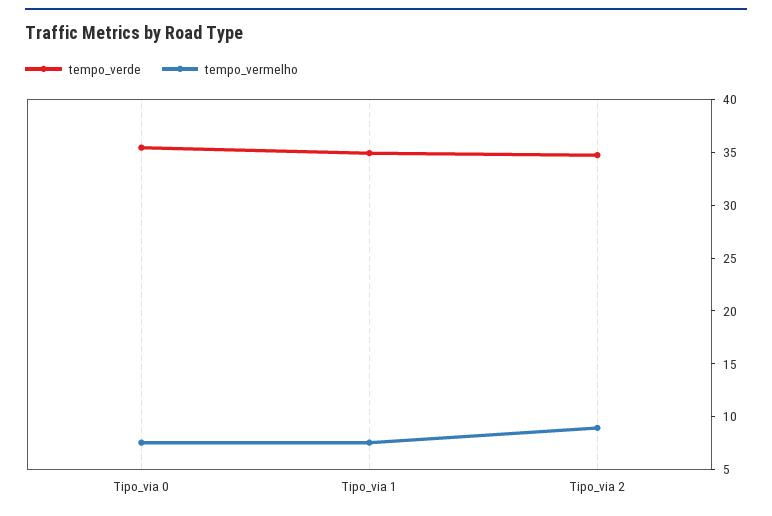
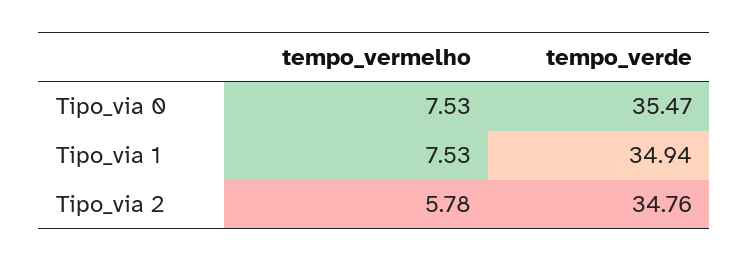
tempo_vermelho, Tipo_via 2: 9 -> 5.78

